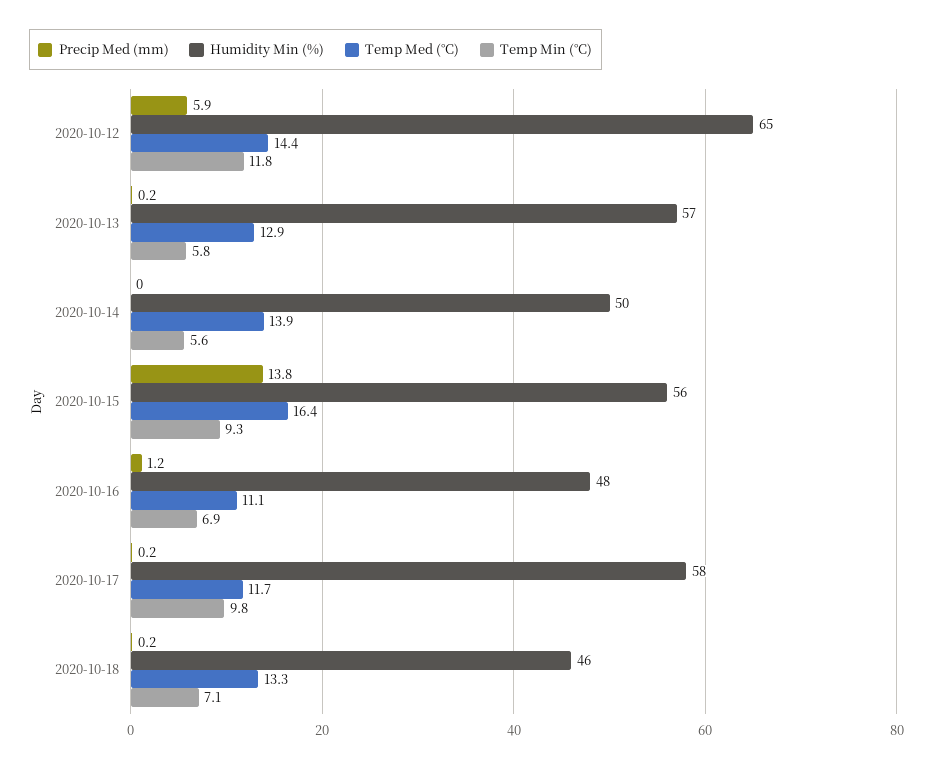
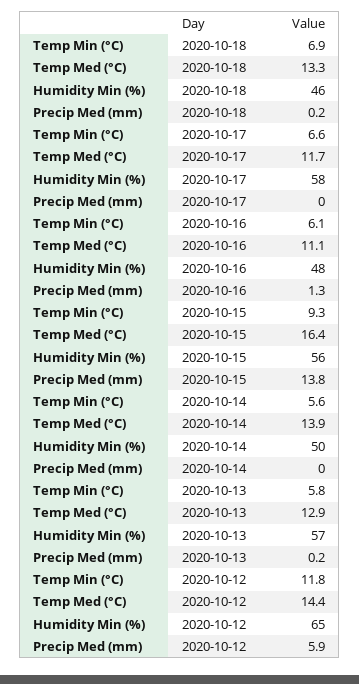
Precip Med (mm), 2020-10-16: 1.2 -> 1.3
Temp Min (°C), 2020-10-16: 6.9 -> 6.1
Precip Med (mm), 2020-10-17: 0.2 -> 0
Temp Min (°C), 2020-10-17: 9.8 -> 6.6
Temp Min (°C), 2020-10-18: 7.1 -> 6.9

